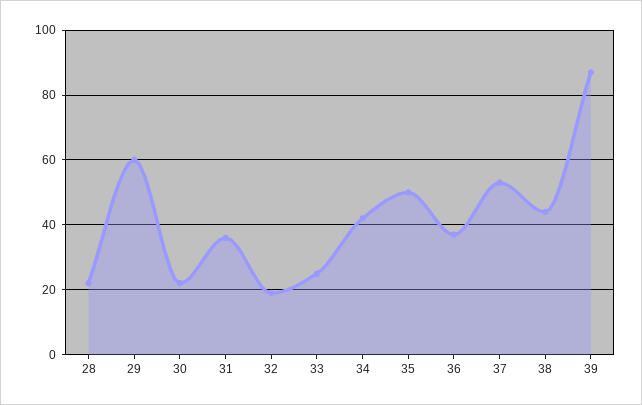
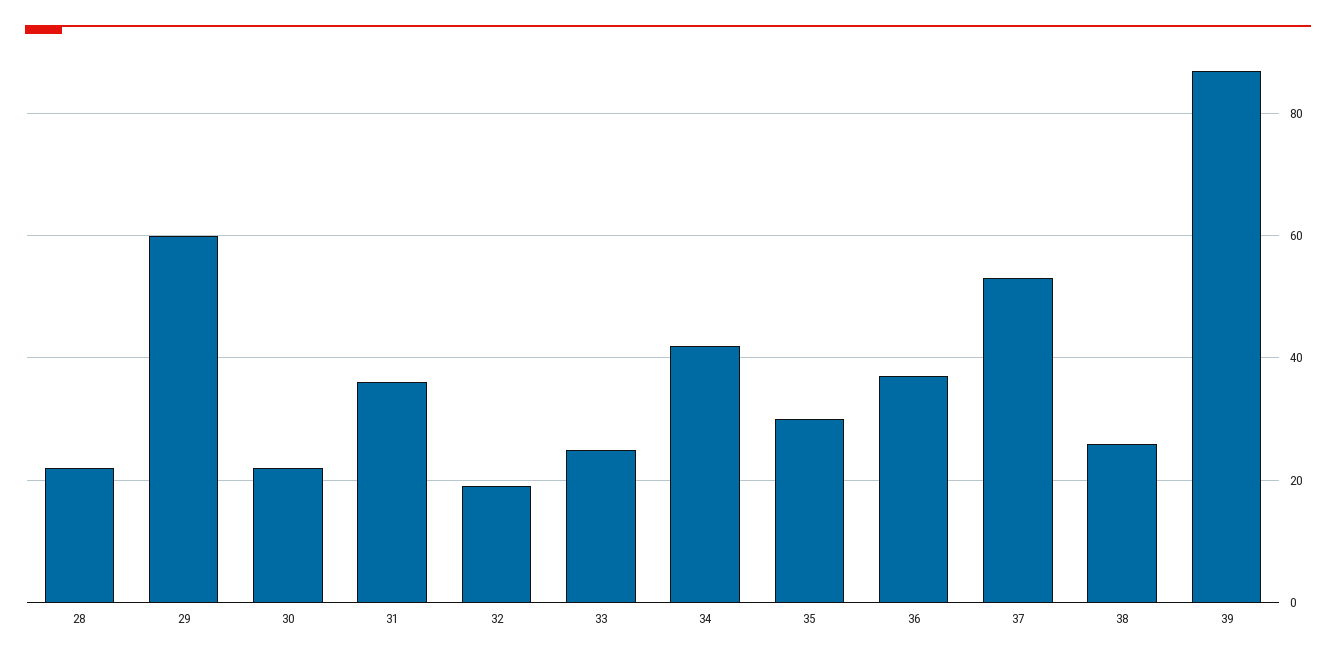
35: 50 -> 30
38: 45 -> 25

